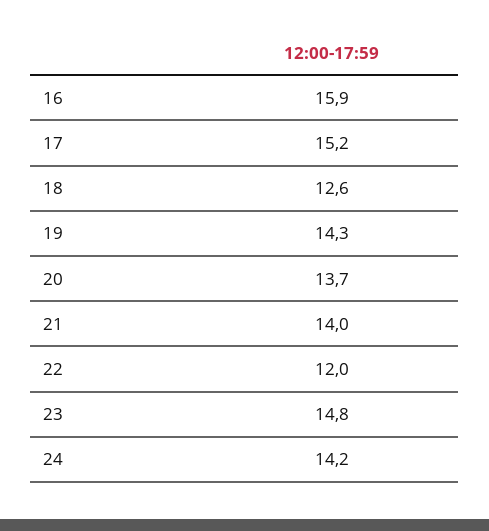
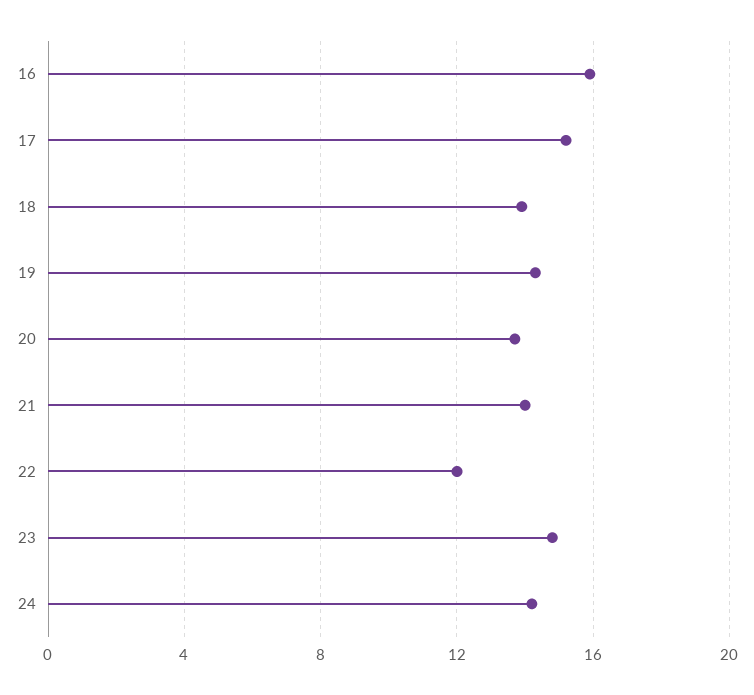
18: 12.6 -> 14

